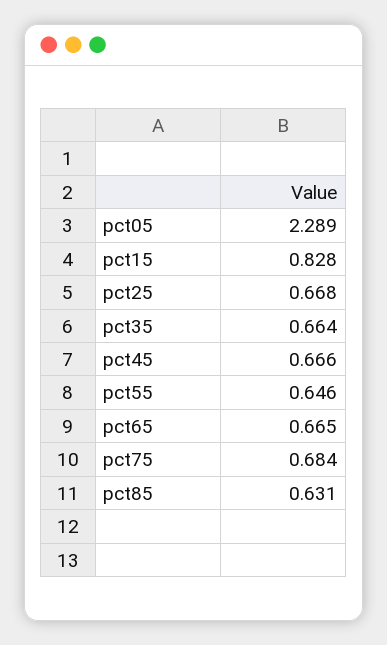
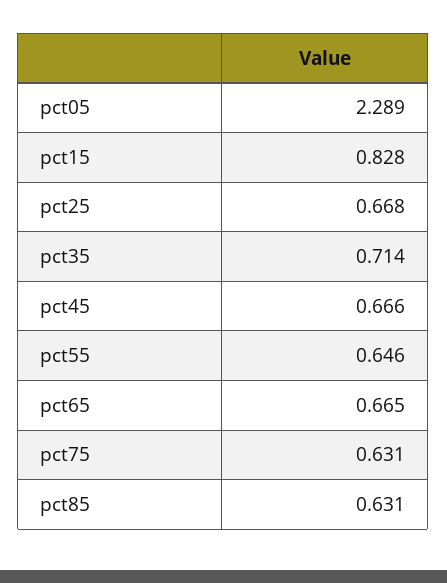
pct35: 0.664 -> 0.714
pct75: 0.684 -> 0.631

